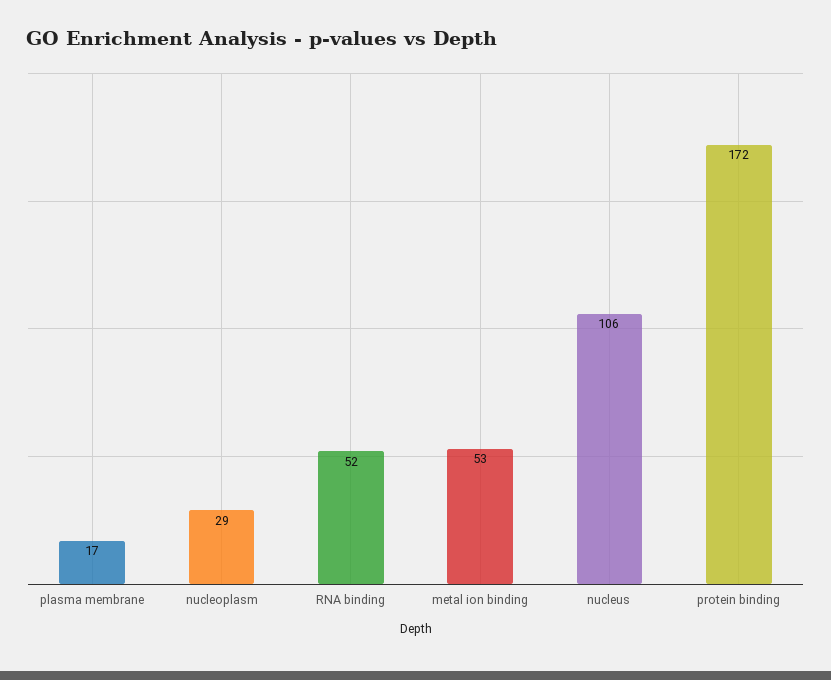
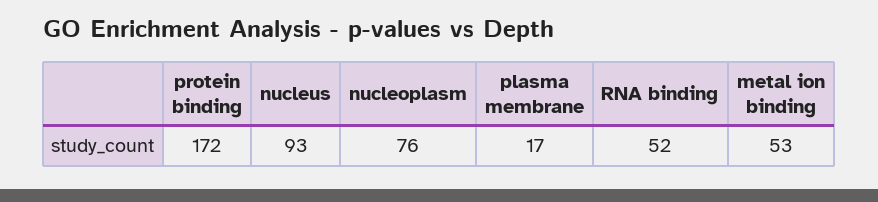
nucleoplasm: 29 -> 76
nucleus: 106 -> 93

